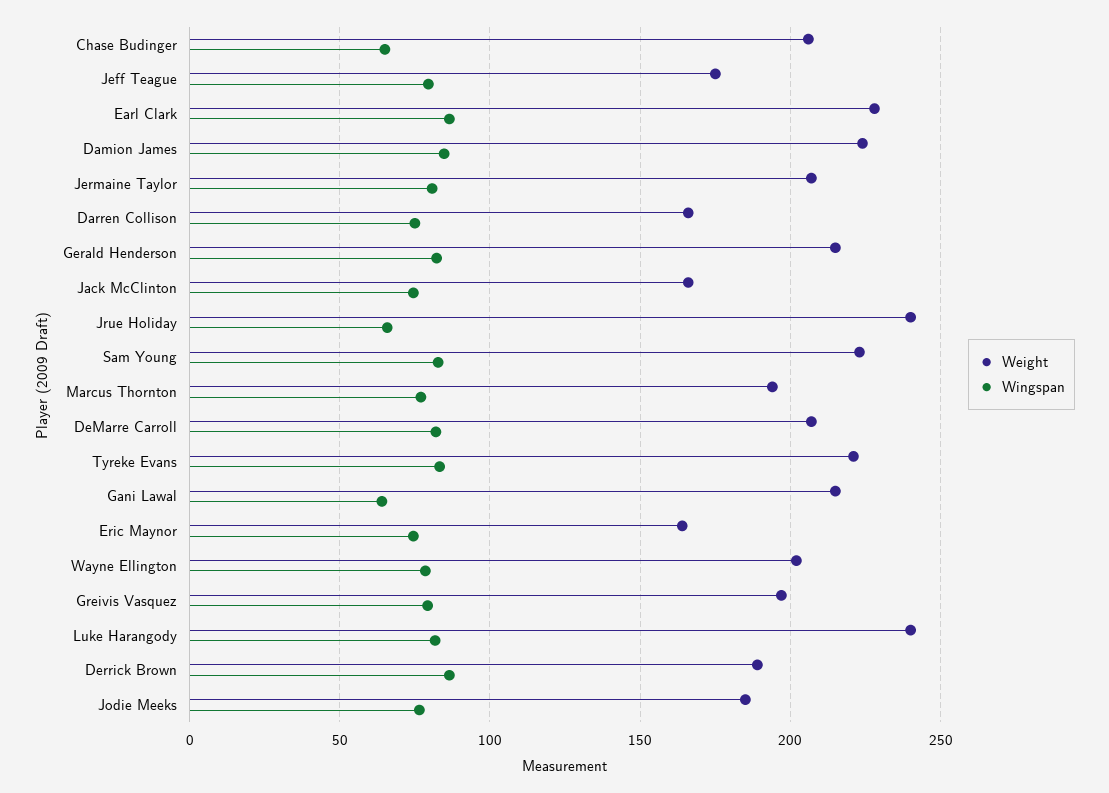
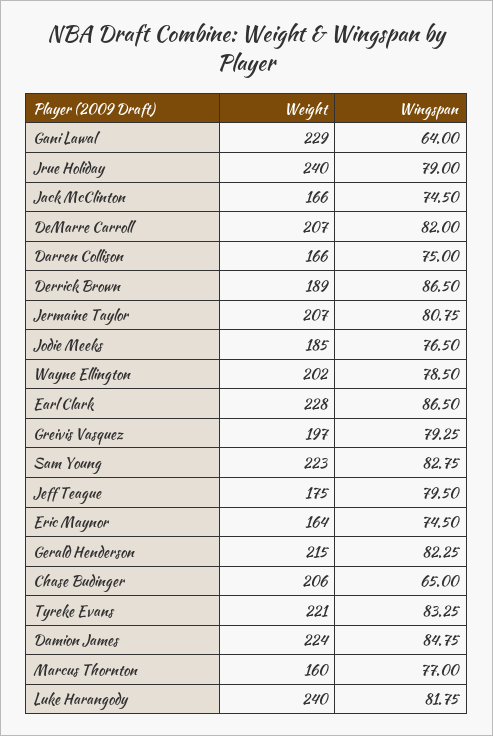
Wingspan, Jrue Holiday: 65 -> 79
Weight, Marcus Thornton: 195 -> 160
Weight, Gani Lawal: 215 -> 229

